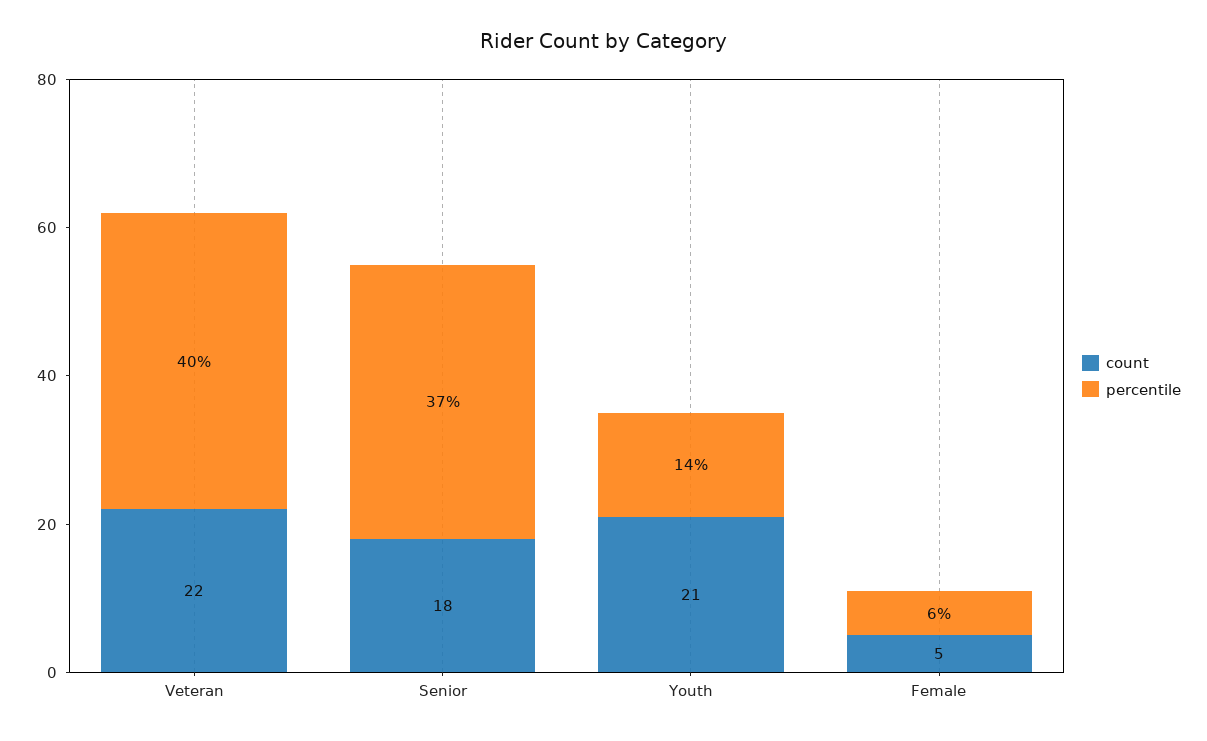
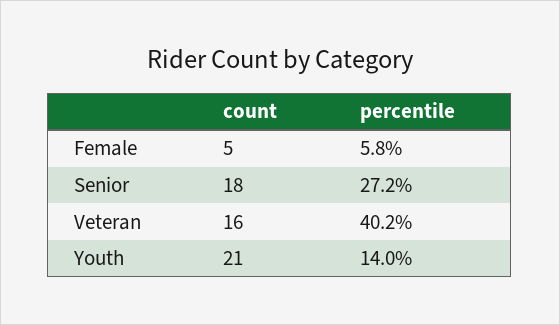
count, Veteran: 22 -> 16
percentile, Senior: 37 -> 27.2

